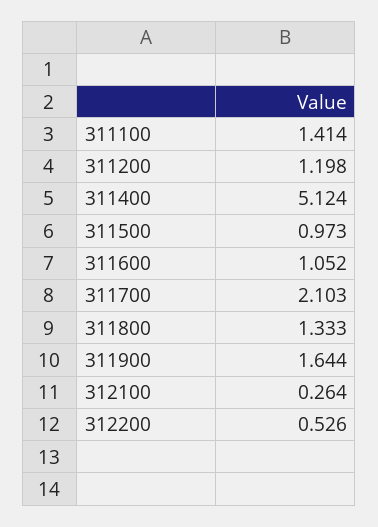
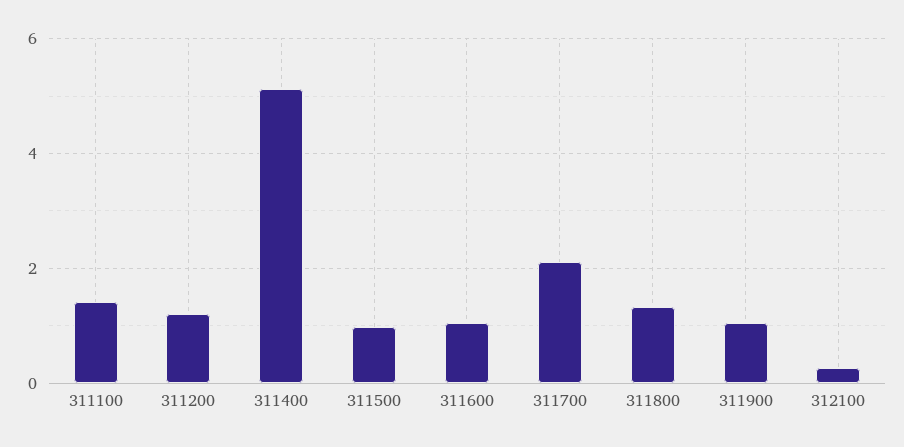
311900: 1.644 -> 1
312200: 0.526 -> none

